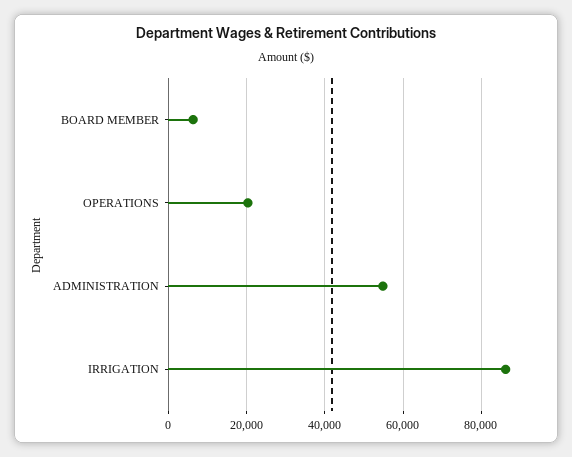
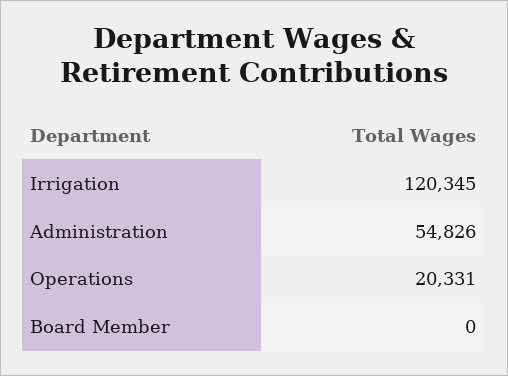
BOARD MEMBER: 6000 -> 0
IRRIGATION: 86000 -> 120345

